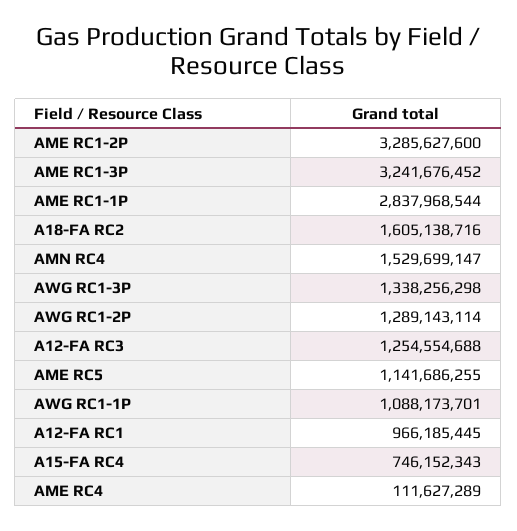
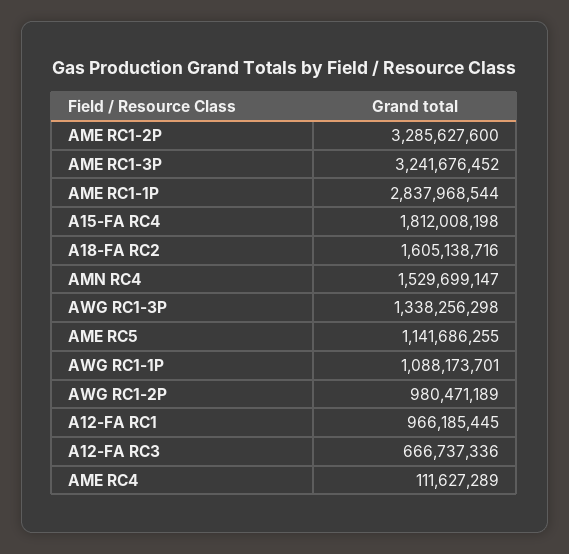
AWG RC1-2P: 1289143114 -> 980471189
A12-FA RC3: 1254554688 -> 666737336
A15-FA RC4: 746152343 -> 1812008198

